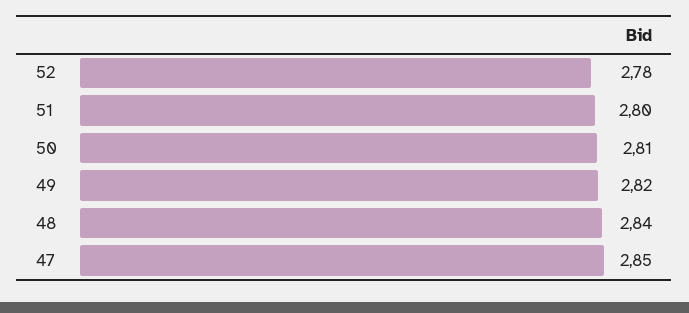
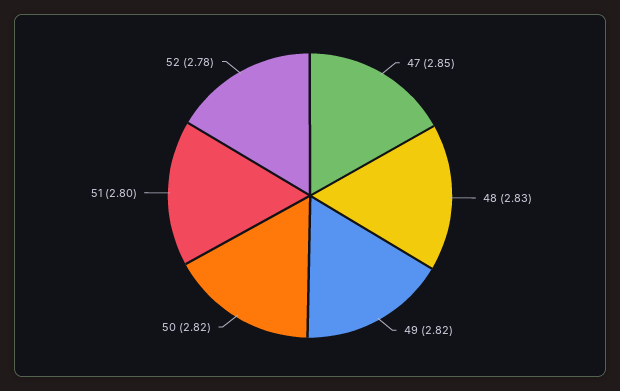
50: 2.81 -> 2.82
48: 2.84 -> 2.83

